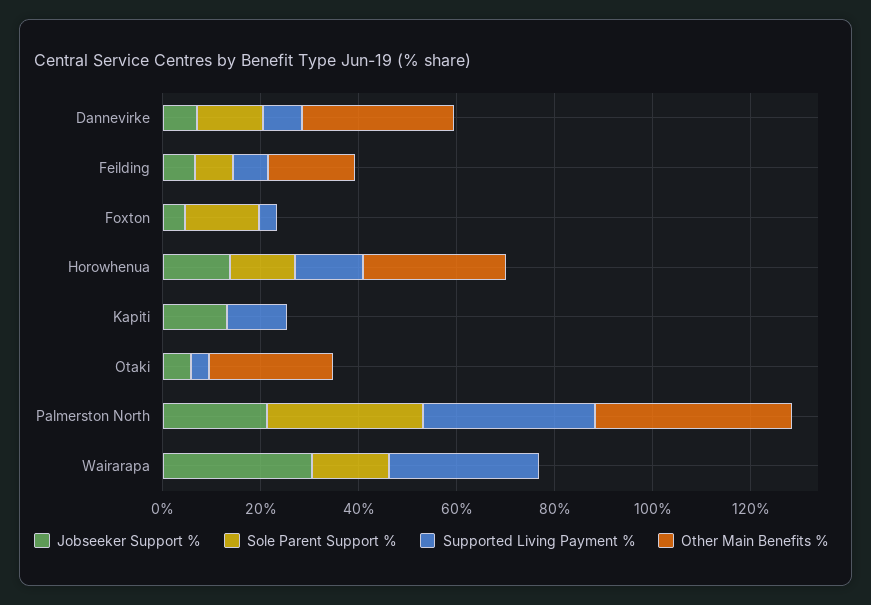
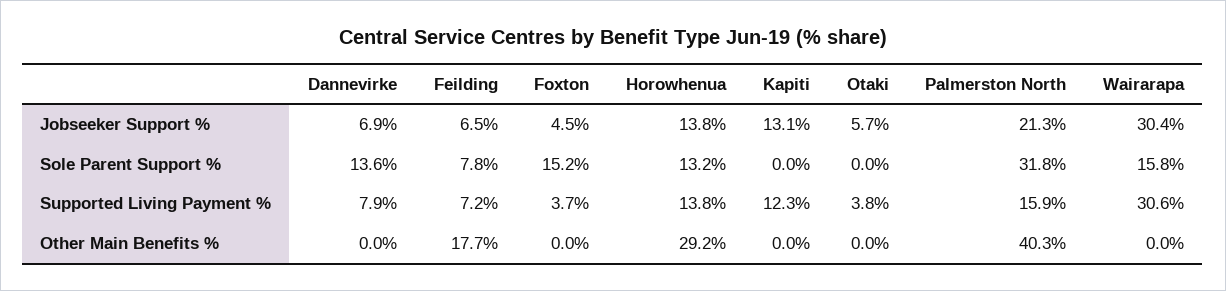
Other Main Benefits %, Dannevirke: 30 -> 0
Other Main Benefits %, Otaki: 25 -> 0
Supported Living Payment %, Palmerston North: 35 -> 15.9

